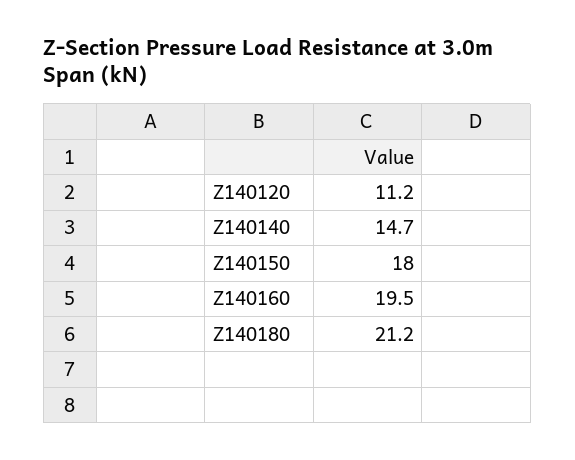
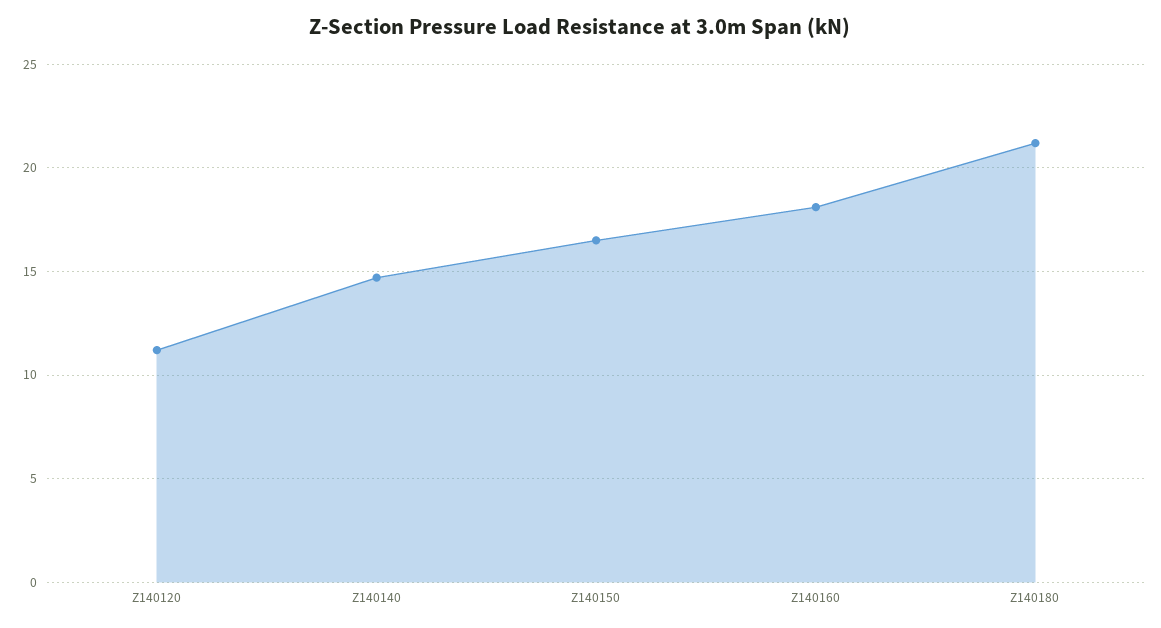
Z140150: 18 -> 16.5
Z140160: 19.5 -> 18

